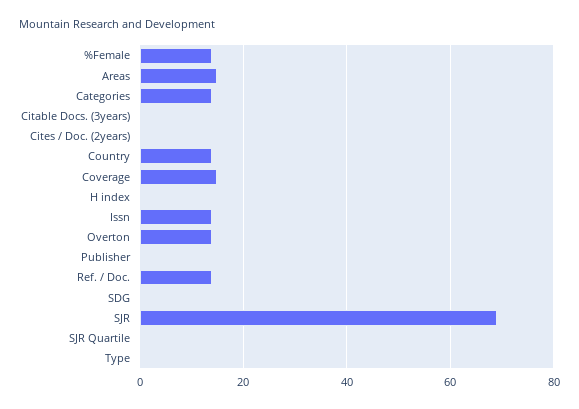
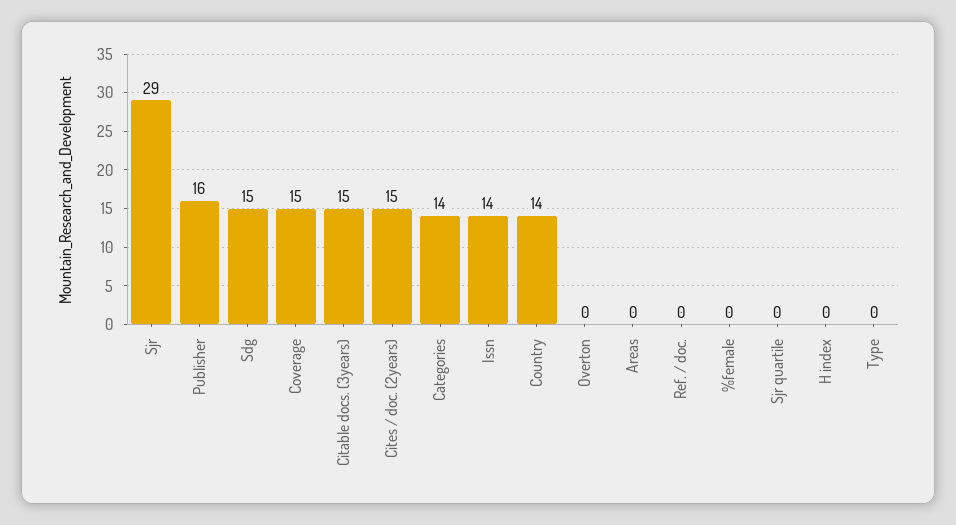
%Female: 15 -> 0
Areas: 15 -> 0
Citable Docs. (3years): 0 -> 15
Cites / Doc. (2years): 0 -> 15
Overton: 15 -> 0
Publisher: 0 -> 16
Ref. / Doc.: 15 -> 0
SDG: 0 -> 15
SJR: 70 -> 29

